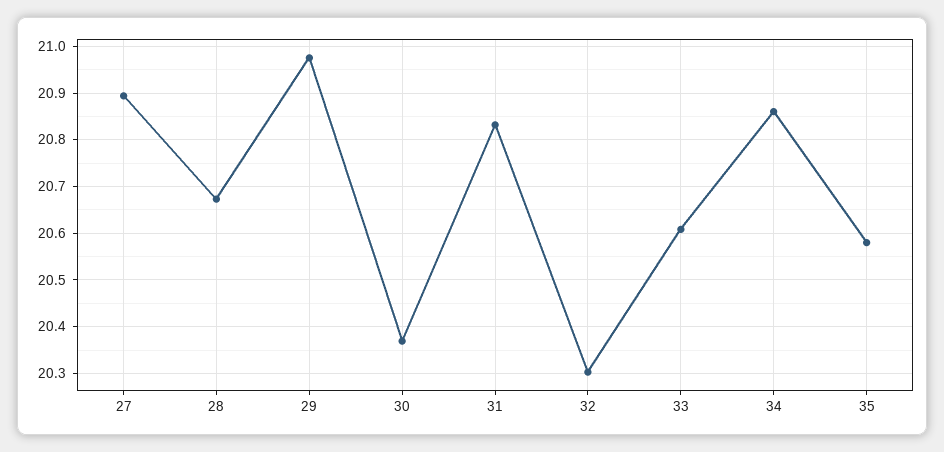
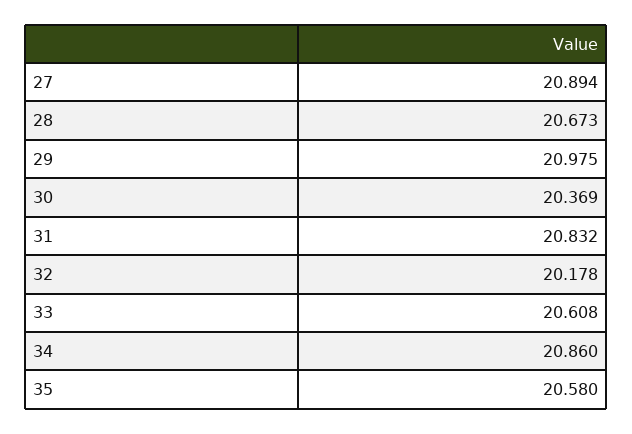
32: 20.3 -> 20.178

